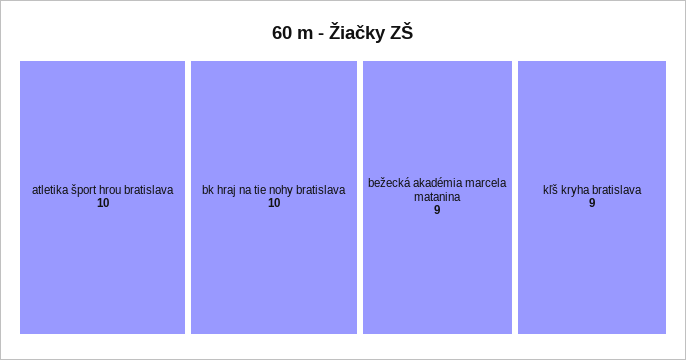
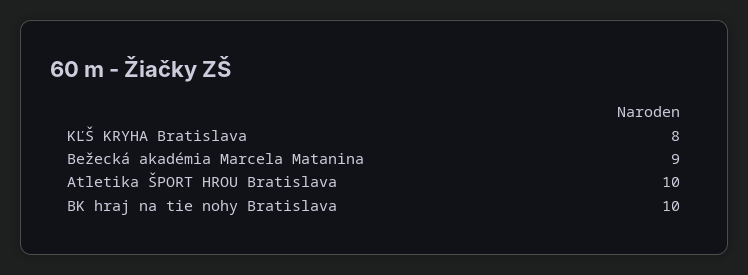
kľš kryha bratislava: 9 -> 8

